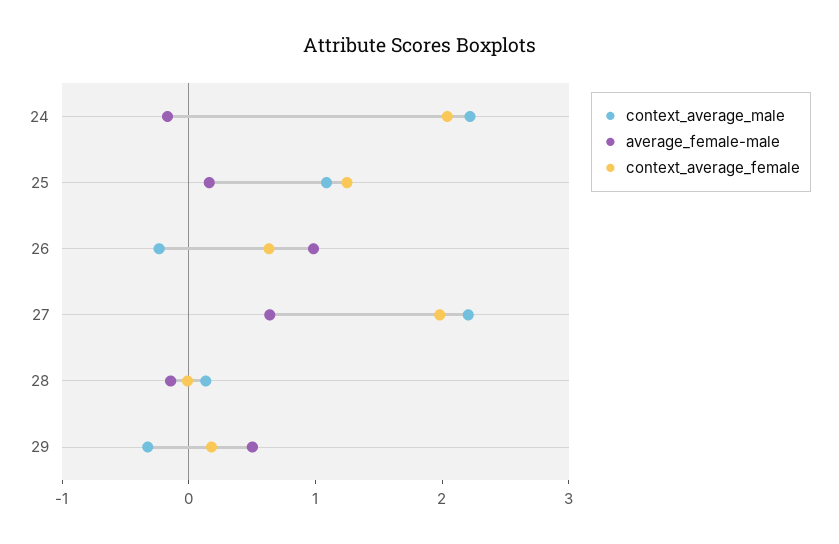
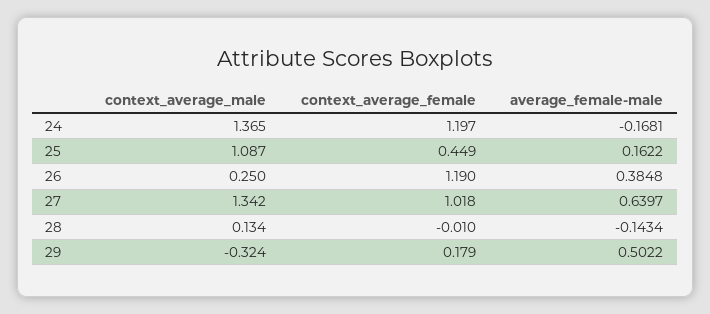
context_average_male, 24: 2.2 -> 1.365
context_average_female, 24: 2 -> 1.197
context_average_female, 25: 1.2 -> 0.449
context_average_male, 26: -0.2 -> 0.25
average_female-male, 26: 1 -> 0.3848
context_average_female, 26: 0.6 -> 1.19
context_average_male, 27: 2.2 -> 1.342
context_average_female, 27: 2 -> 1.018

